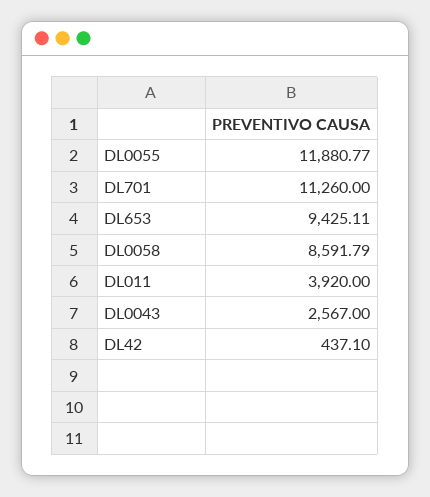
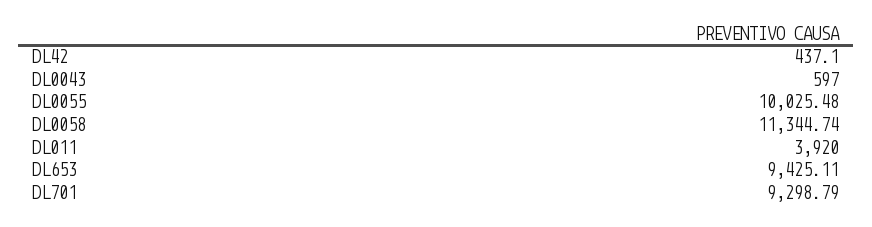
DL0055: 11880.77 -> 10025.48
DL701: 11260 -> 9298.79
DL0058: 8591.79 -> 11344.74
DL0043: 2567 -> 597

